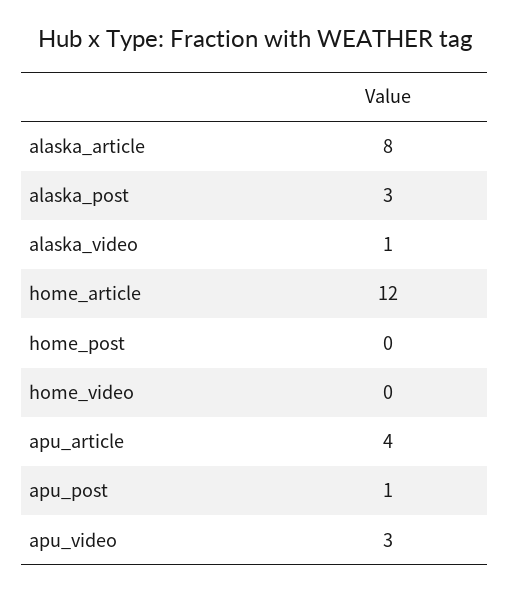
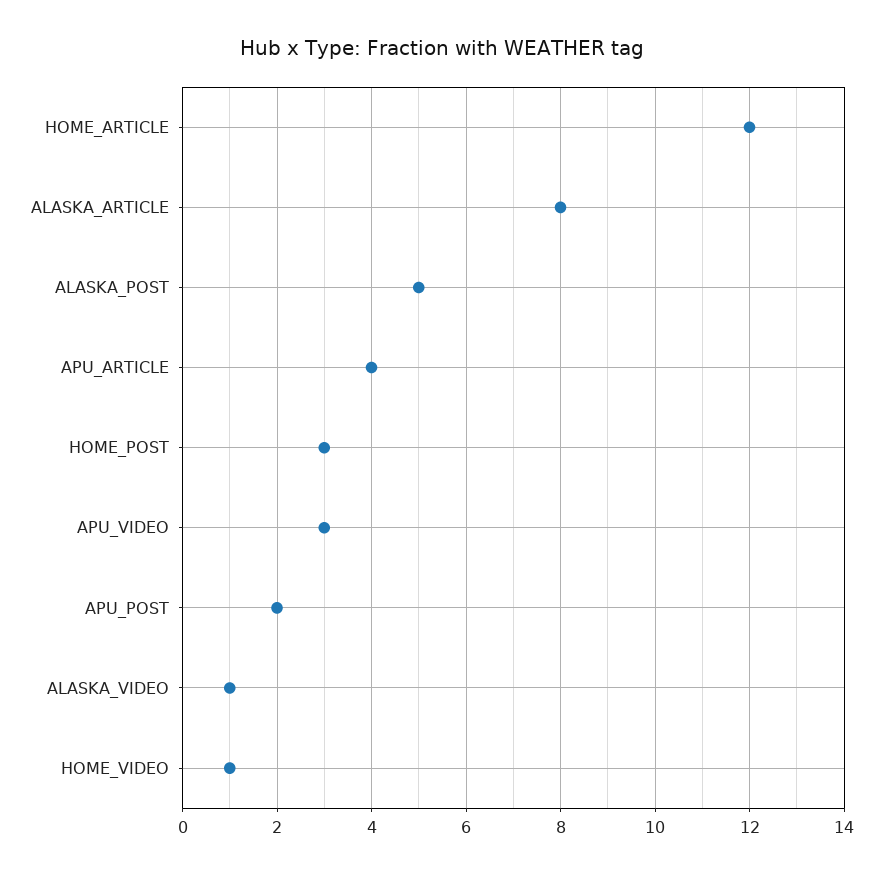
alaska_post: 3 -> 5
home_post: 0 -> 3
home_video: 0 -> 1
apu_post: 1 -> 2

